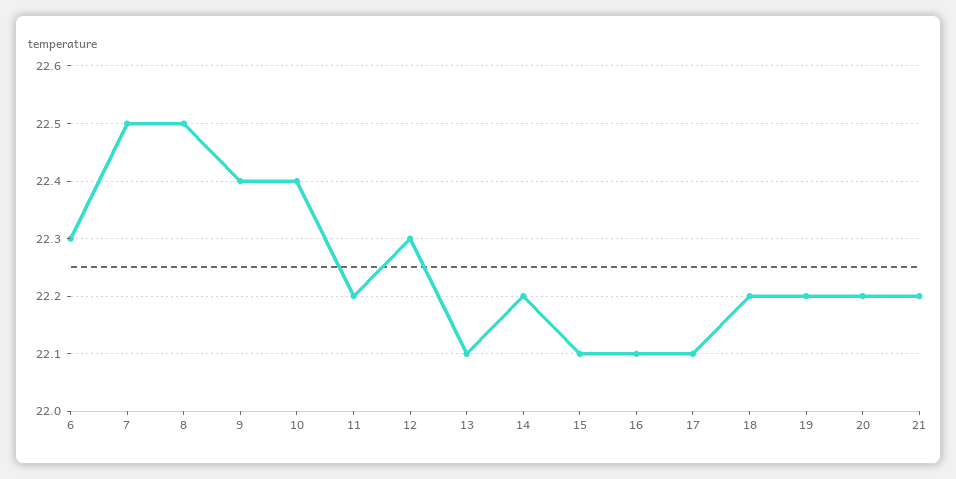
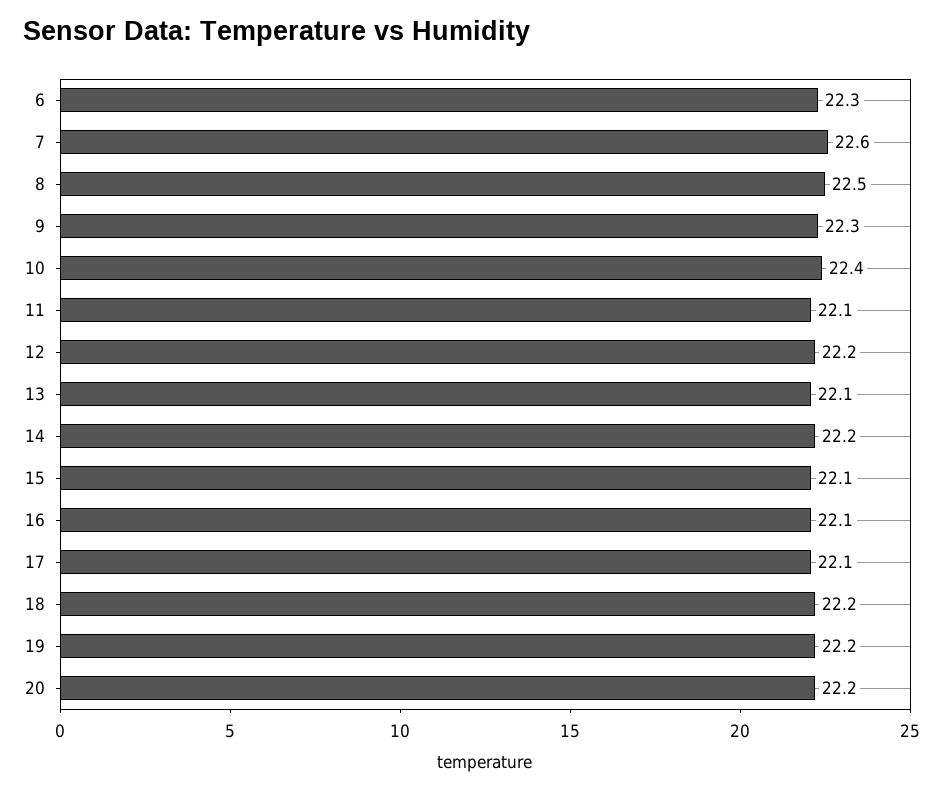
7: 22.5 -> 22.6
9: 22.4 -> 22.3
11: 22.2 -> 22.1
12: 22.3 -> 22.2
21: 22.2 -> none

